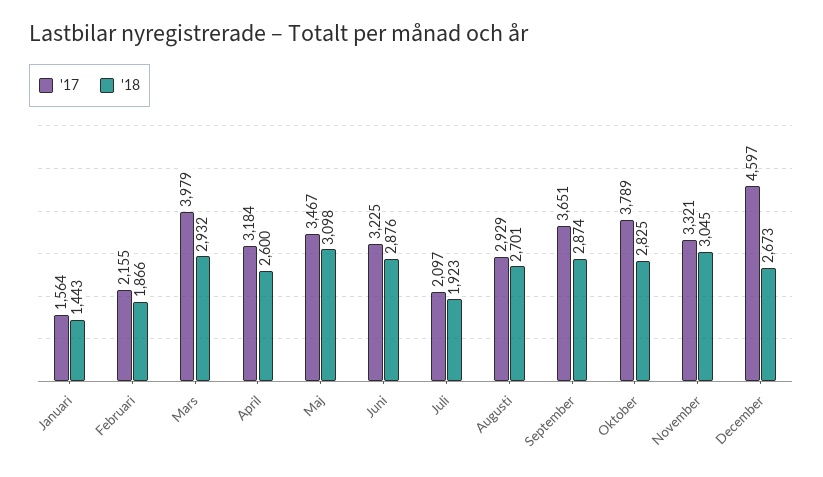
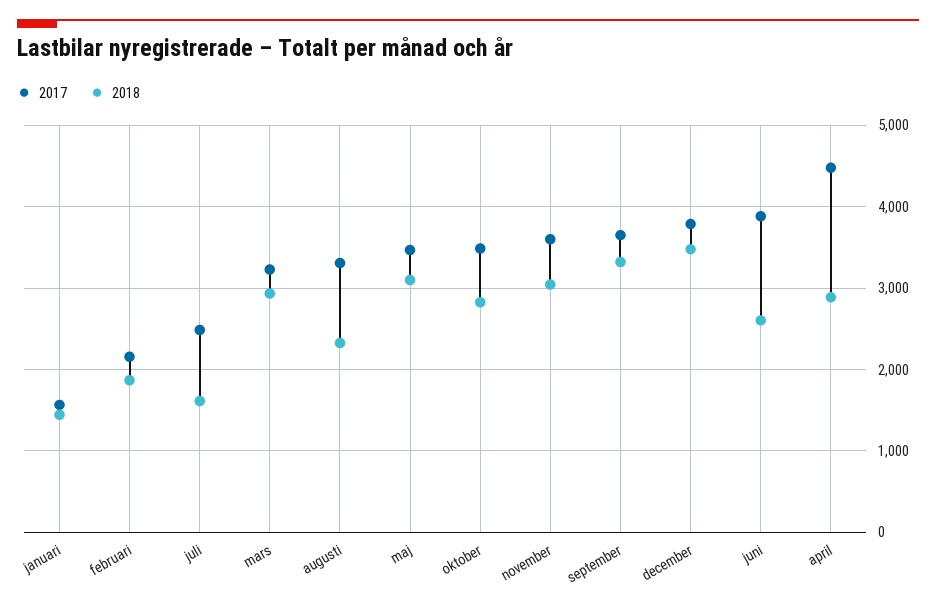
'17, Mars: 3979 -> 3200
'17, April: 3184 -> 4500
'18, April: 2600 -> 2900
'17, Juni: 3225 -> 3900
'18, Juni: 2876 -> 2600
'17, Juli: 2097 -> 2500
'18, Juli: 1923 -> 1600
'17, Augusti: 2929 -> 3300
'18, Augusti: 2701 -> 2300
'18, September: 2874 -> 3300
'17, Oktober: 3789 -> 3500
'17, November: 3321 -> 3600
'17, December: 4597 -> 3800
'18, December: 2673 -> 3500

